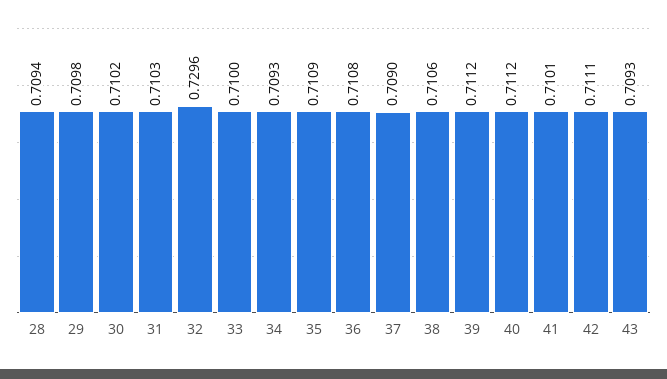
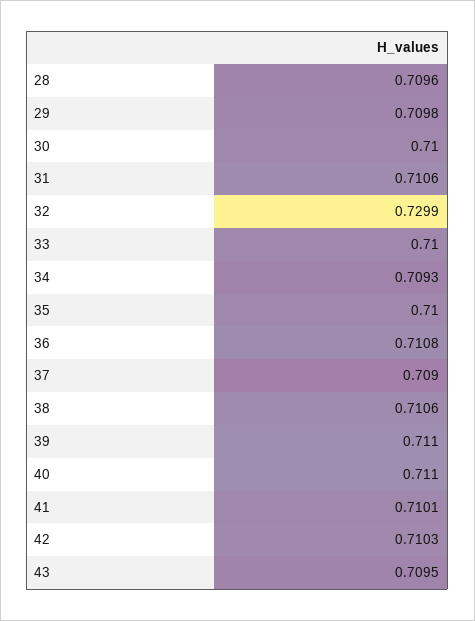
28: 0.7094 -> 0.7096
30: 0.7102 -> 0.71
31: 0.7103 -> 0.7106
32: 0.7296 -> 0.7299
35: 0.7109 -> 0.71
39: 0.7112 -> 0.711
40: 0.7112 -> 0.711
42: 0.7111 -> 0.7103
43: 0.7093 -> 0.7095

